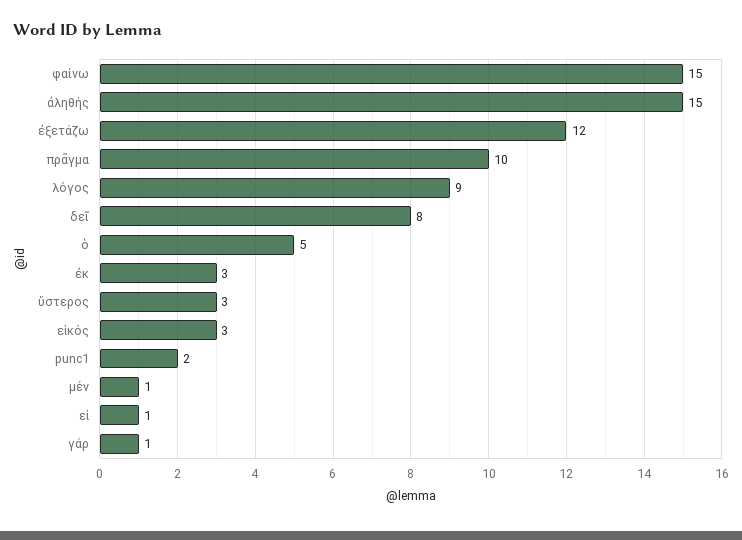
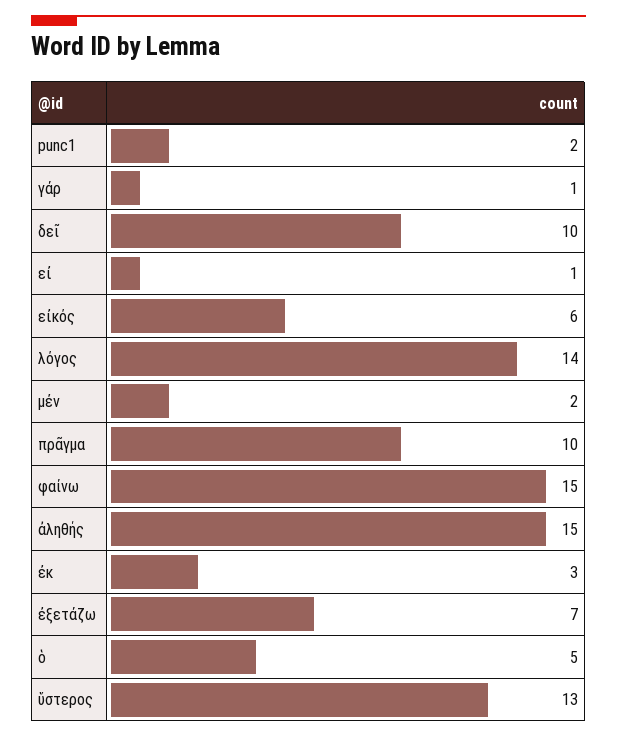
ἐξετάζω: 12 -> 7
λόγος: 9 -> 14
δεῖ: 8 -> 10
ὕστερος: 3 -> 13
εἰκός: 3 -> 6
μέν: 1 -> 2

